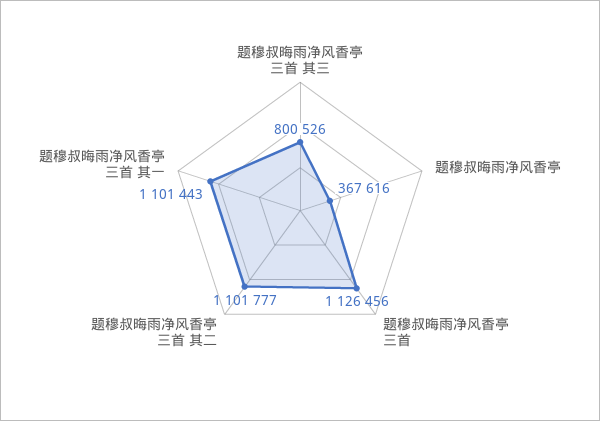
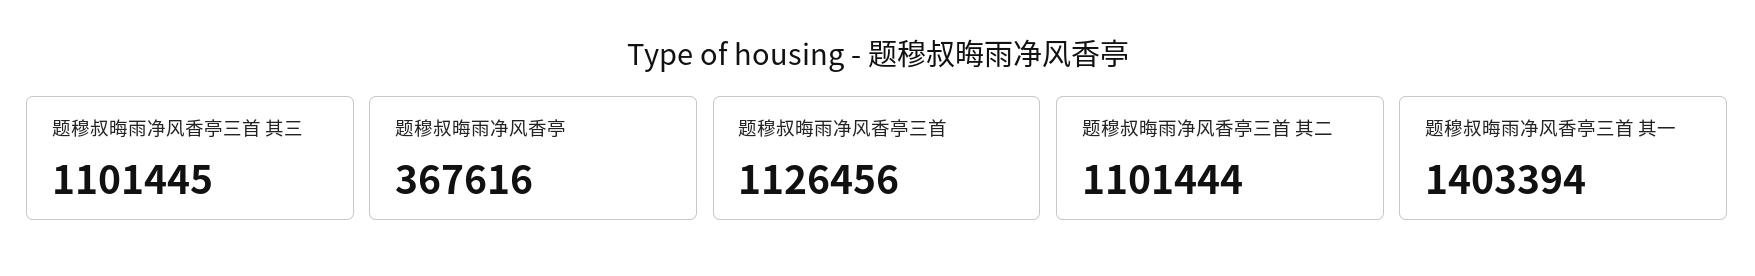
题穆叔晦雨净风香亭三首 其三: 800526 -> 1101445
题穆叔晦雨净风香亭三首 其二: 1101777 -> 1101444
题穆叔晦雨净风香亭三首 其一: 1101443 -> 1403394

